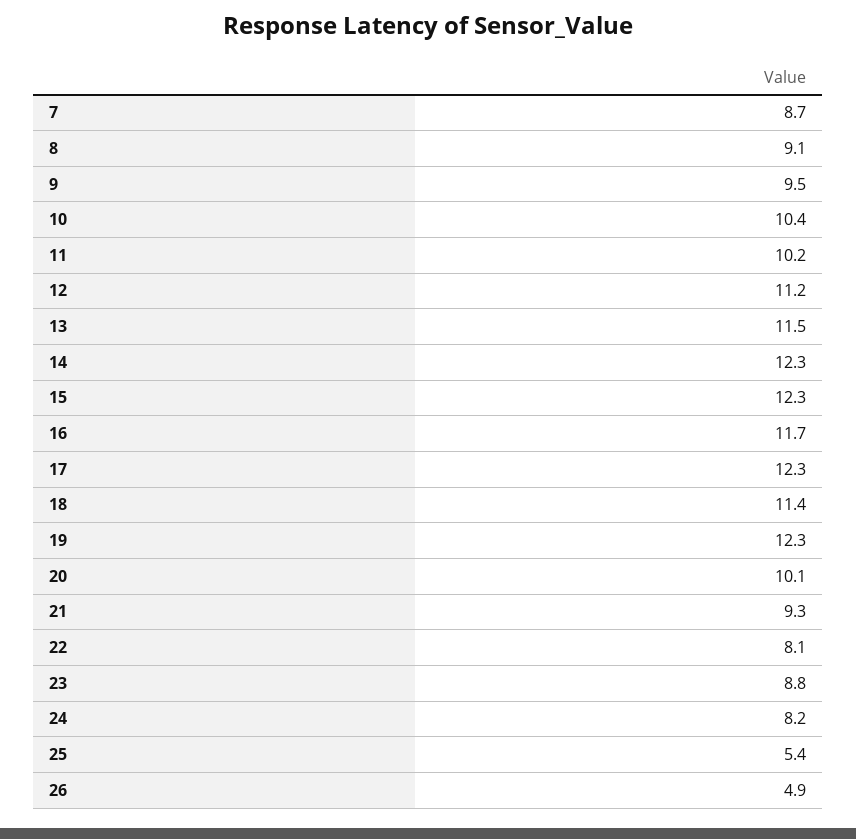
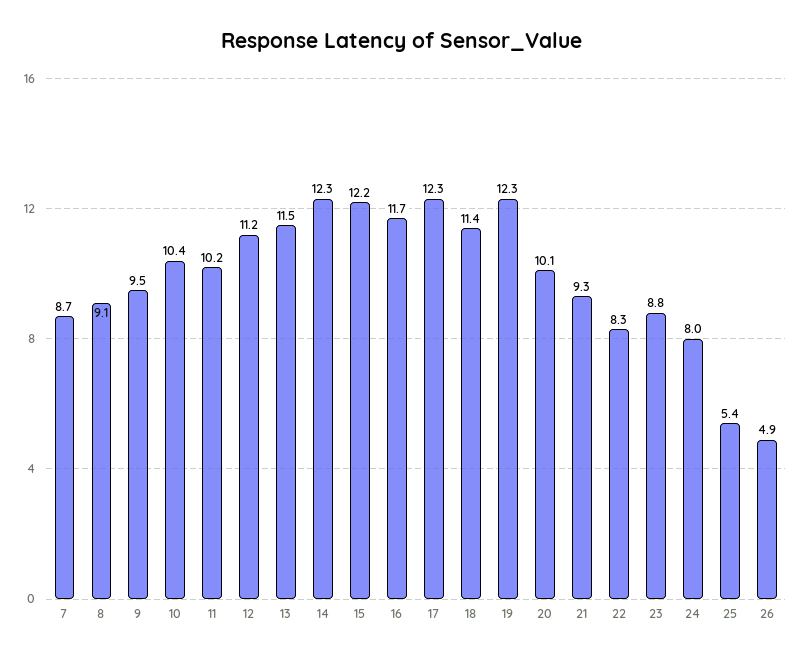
15: 12.3 -> 12.2
22: 8.1 -> 8.3
24: 8.2 -> 8

